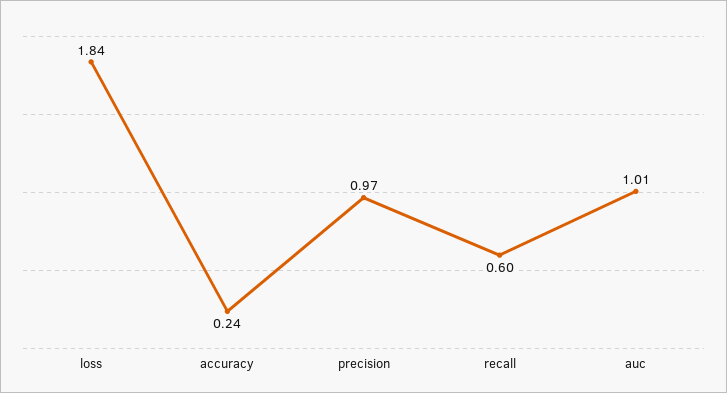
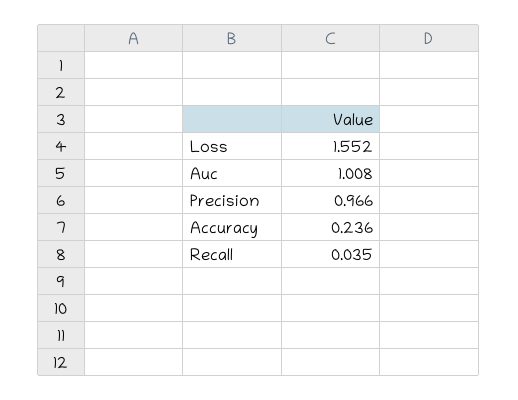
loss: 1.84 -> 1.552
recall: 0.6 -> 0.035

